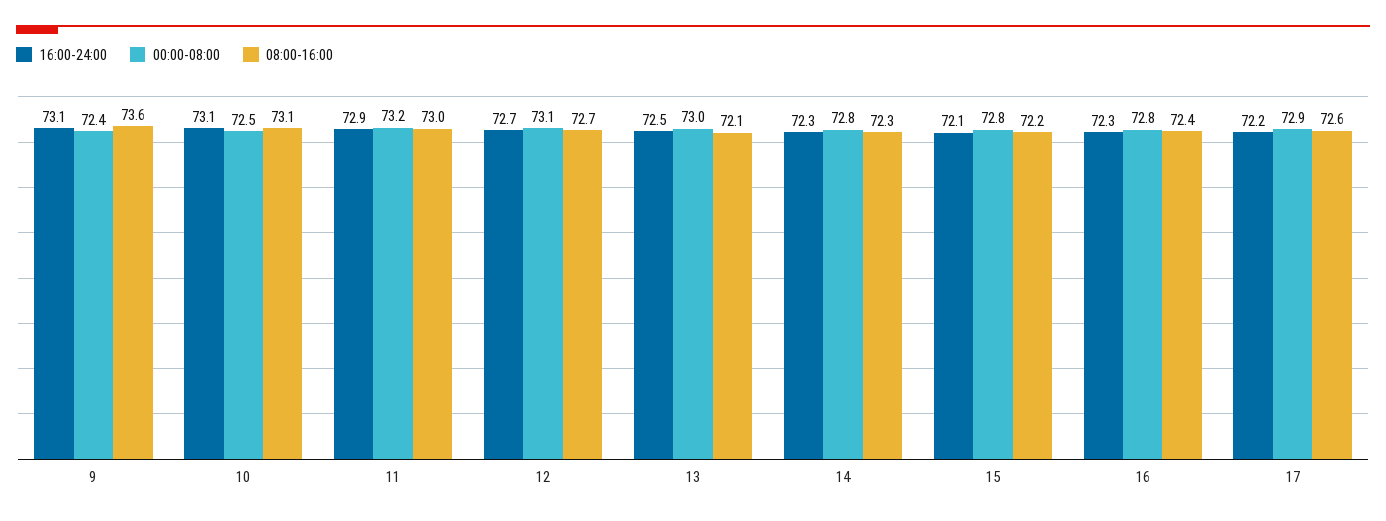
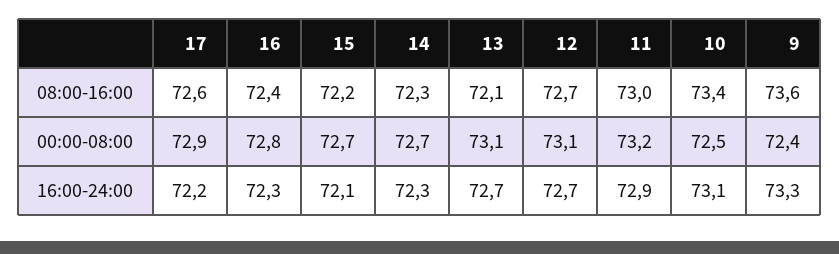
16:00-24:00, 9: 73.1 -> 73.3
08:00-16:00, 10: 73.1 -> 73.4
16:00-24:00, 13: 72.5 -> 72.7
00:00-08:00, 13: 73 -> 73.1
00:00-08:00, 14: 72.8 -> 72.7
00:00-08:00, 15: 72.8 -> 72.7

